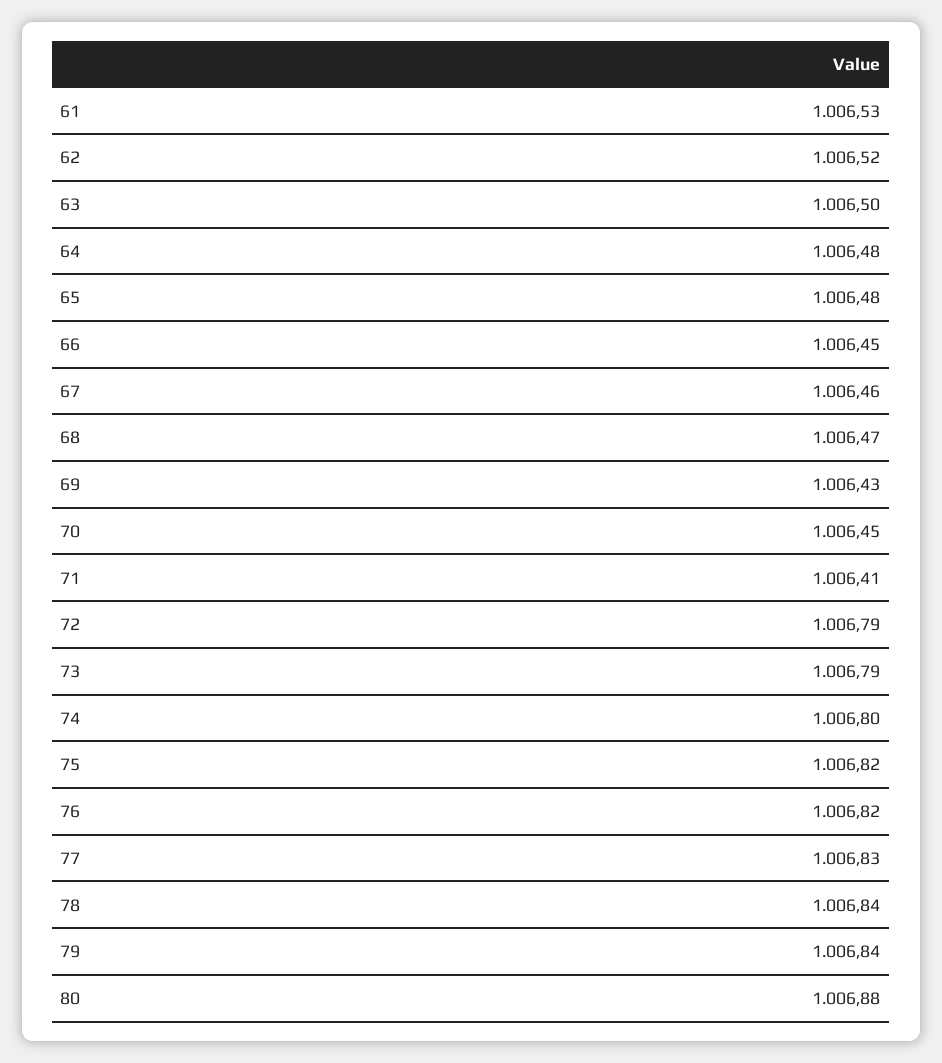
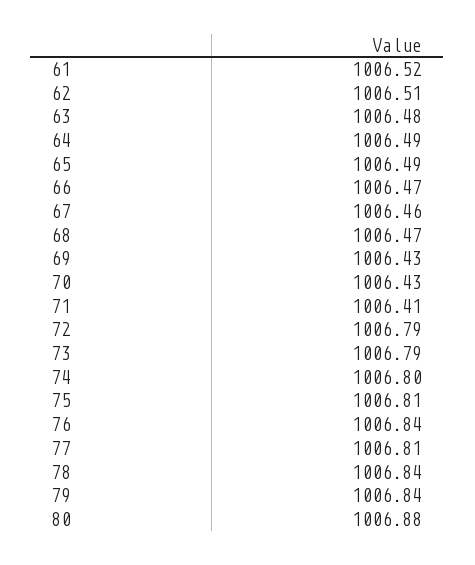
61: 1006.53 -> 1006.52
62: 1006.52 -> 1006.51
63: 1006.5 -> 1006.48
64: 1006.48 -> 1006.49
65: 1006.48 -> 1006.49
66: 1006.45 -> 1006.47
70: 1006.45 -> 1006.43
75: 1006.82 -> 1006.81
76: 1006.82 -> 1006.84
77: 1006.83 -> 1006.81

